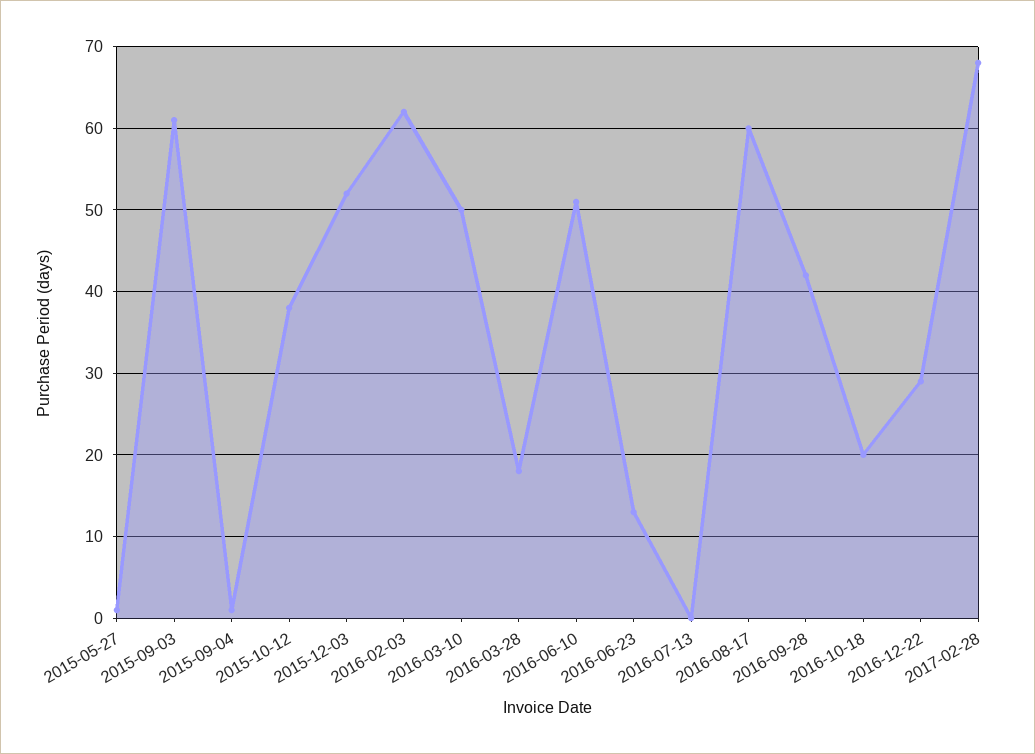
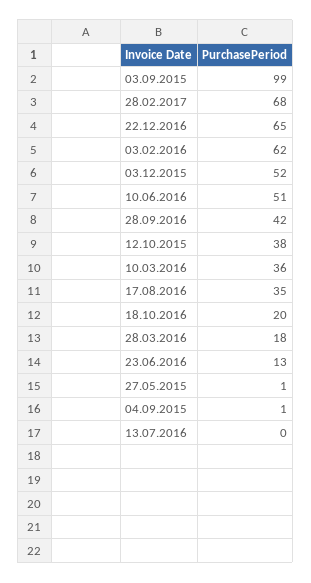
2015-09-03: 61 -> 99
2016-03-10: 50 -> 36
2016-08-17: 60 -> 35
2016-12-22: 29 -> 65

